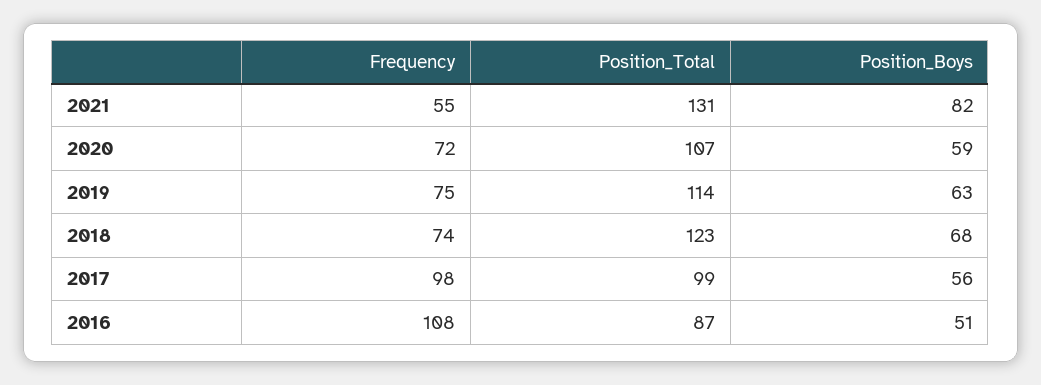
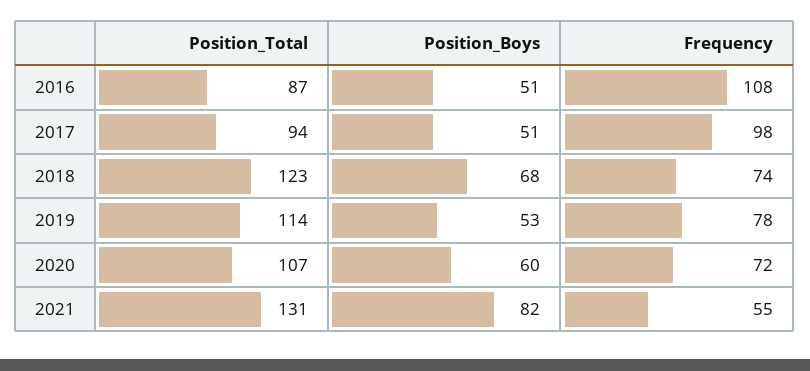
Position_Boys, 2020: 59 -> 60
Frequency, 2019: 75 -> 78
Position_Boys, 2019: 63 -> 53
Position_Total, 2017: 99 -> 94
Position_Boys, 2017: 56 -> 51

